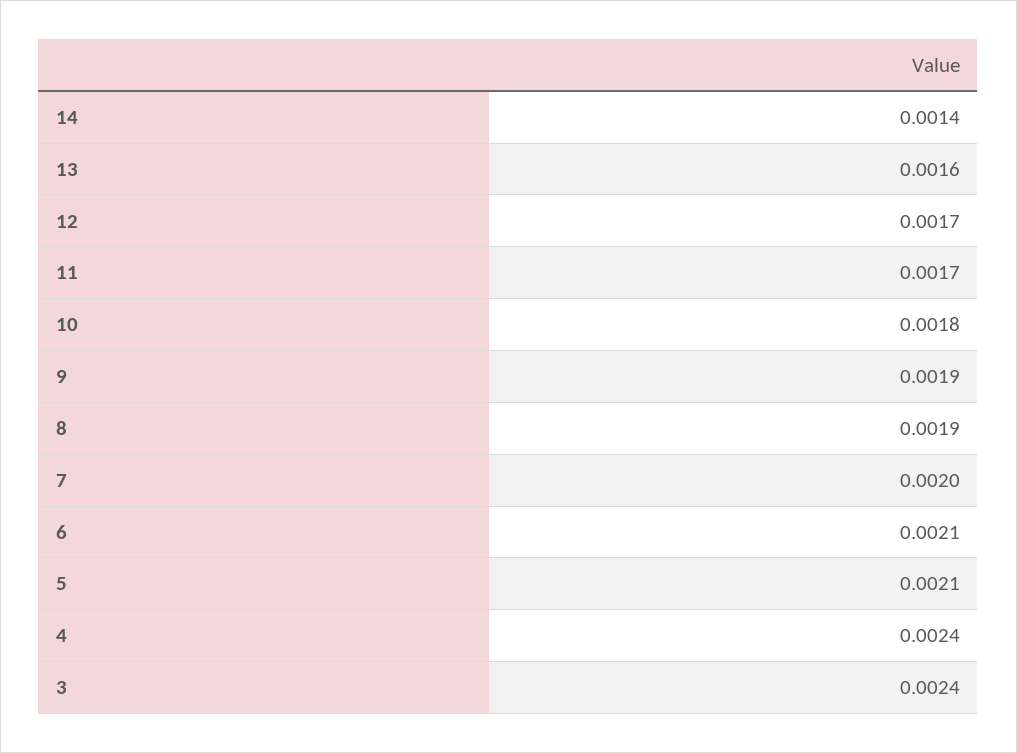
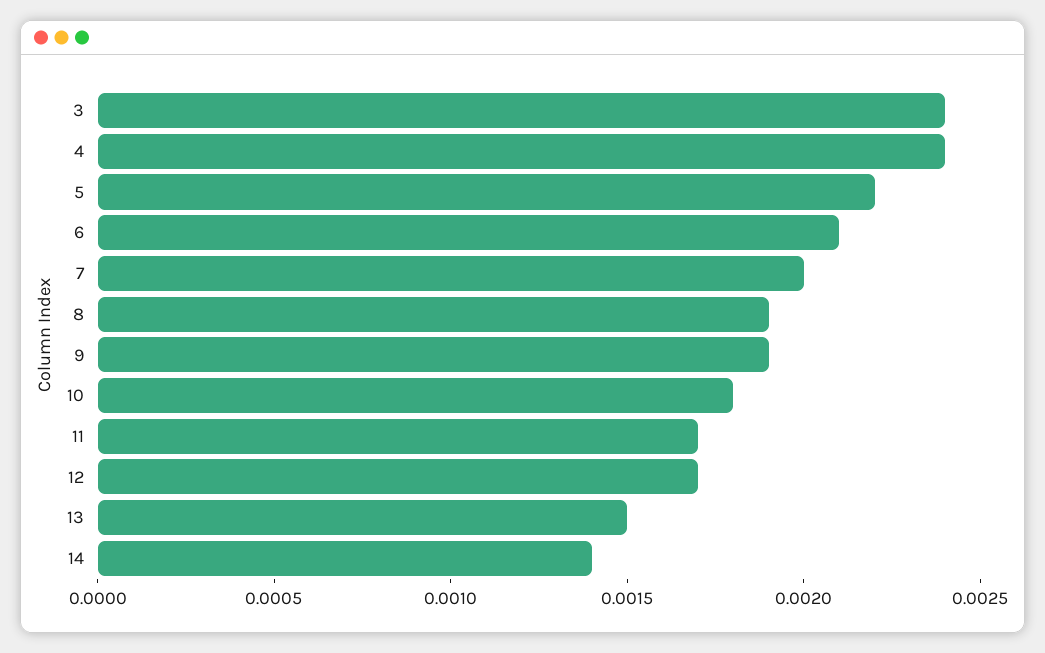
13: 0.0016 -> 0.0015
5: 0.0021 -> 0.0022

